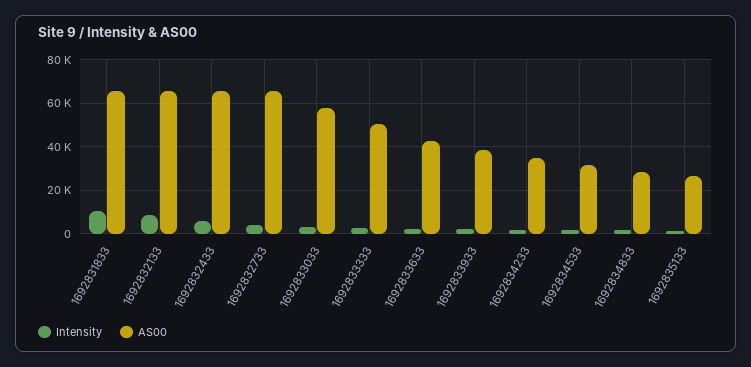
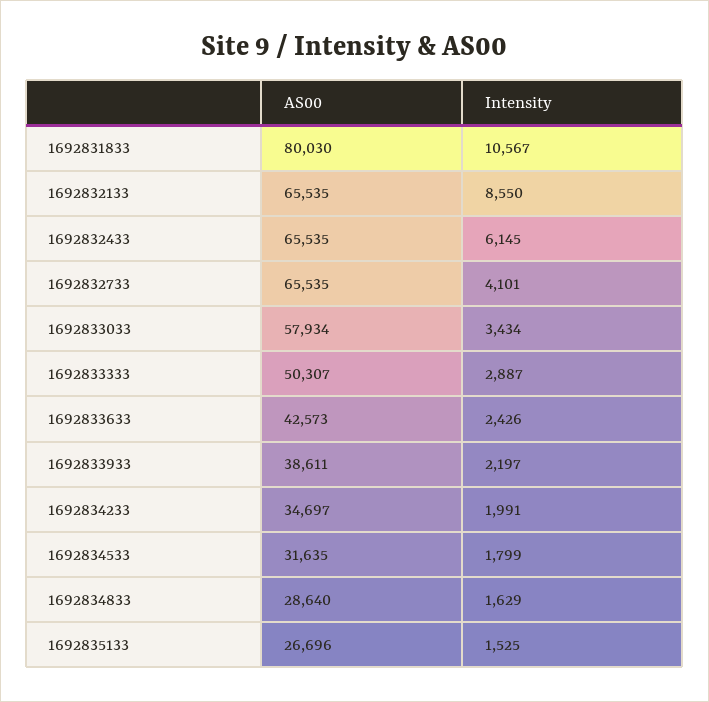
AS00, 1692831833: 65000 -> 80030

